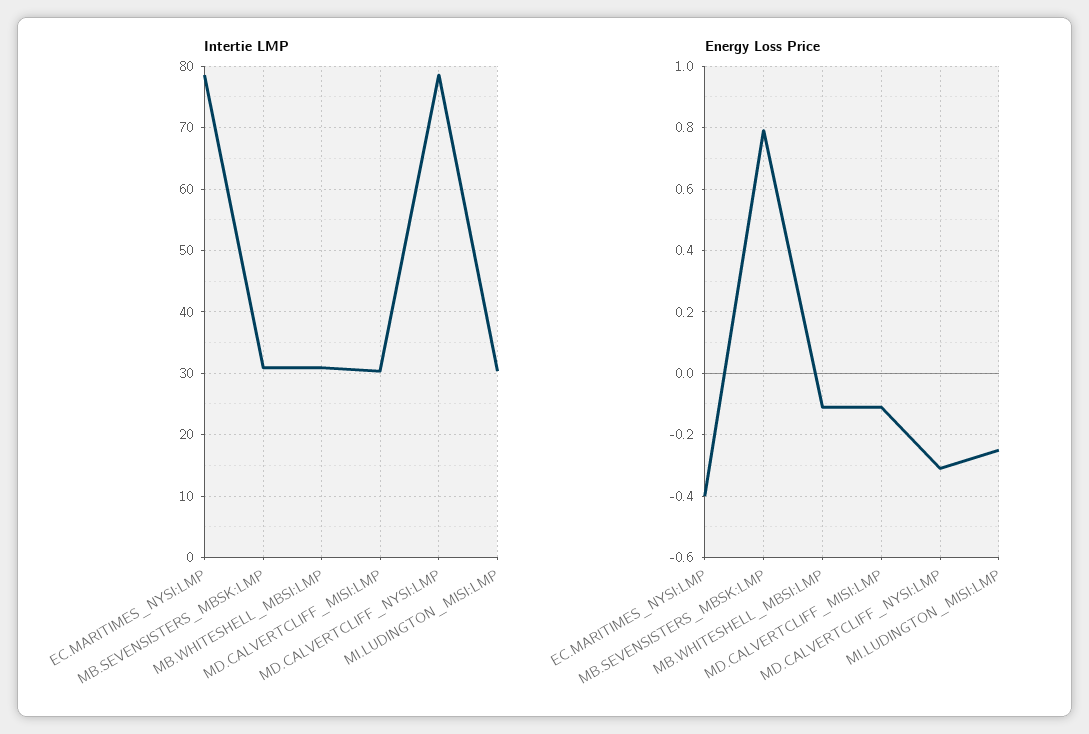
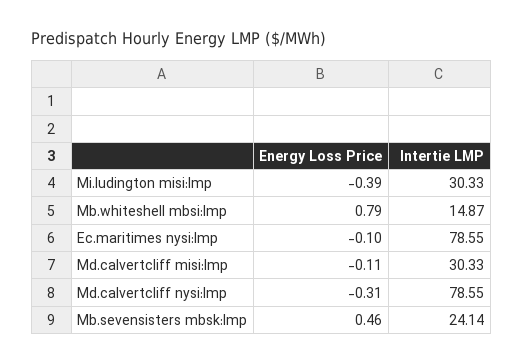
Intertie LMP, MB.SEVENSISTERS_MBSK:LMP: 31 -> 24.14
Intertie LMP, MB.WHITESHELL_MBSI:LMP: 31 -> 14.87
Energy Loss Price, EC.MARITIMES_NYSI:LMP: -0.4 -> -0.1
Energy Loss Price, MB.SEVENSISTERS_MBSK:LMP: 0.8 -> 0.46
Energy Loss Price, MB.WHITESHELL_MBSI:LMP: -0.1 -> 0.79
Energy Loss Price, MI.LUDINGTON_MISI:LMP: -0.25 -> -0.39

